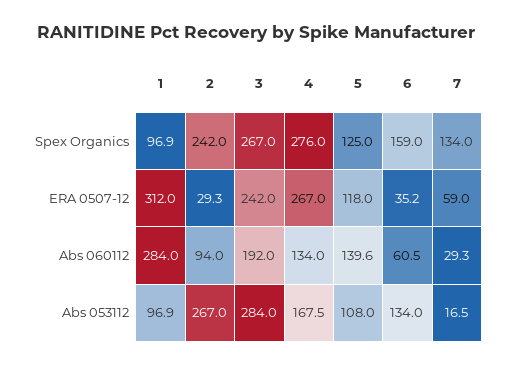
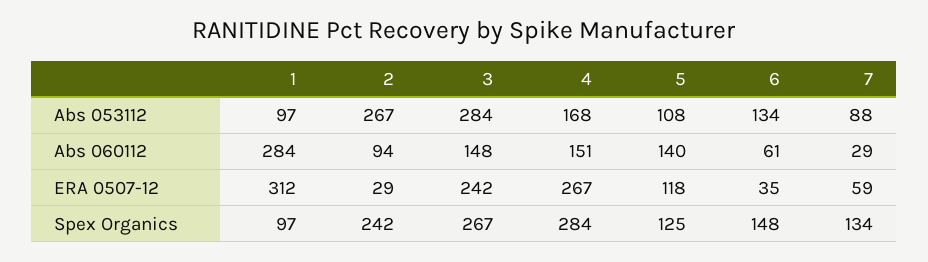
4, Spex Organics: 276 -> 284
6, Spex Organics: 159 -> 148
3, Abs 060112: 192 -> 148
4, Abs 060112: 134 -> 151
7, Abs 053112: 16.5 -> 88

